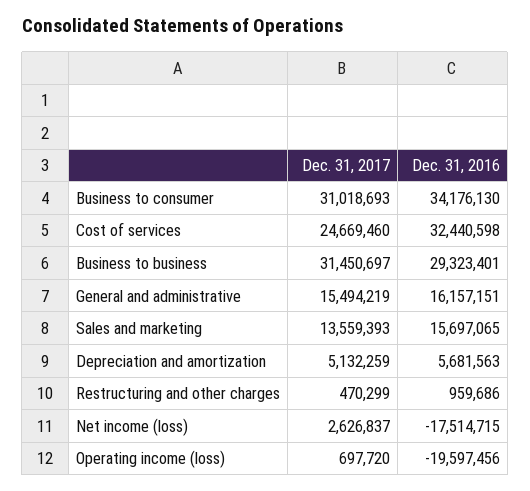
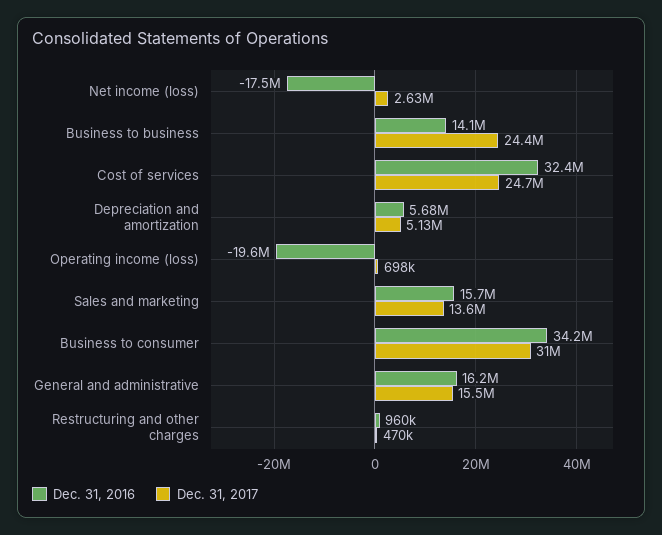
Dec. 31, 2017, Business to business: 31450697 -> 24400000
Dec. 31, 2016, Business to business: 29323401 -> 14100000

